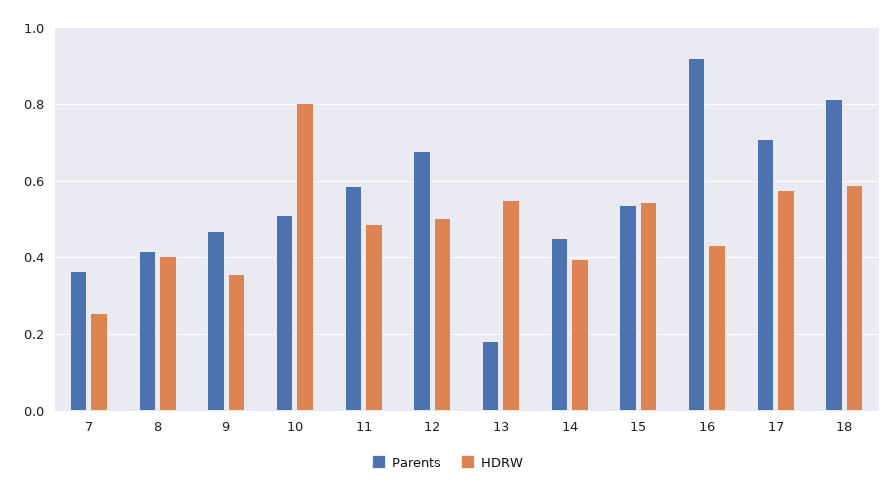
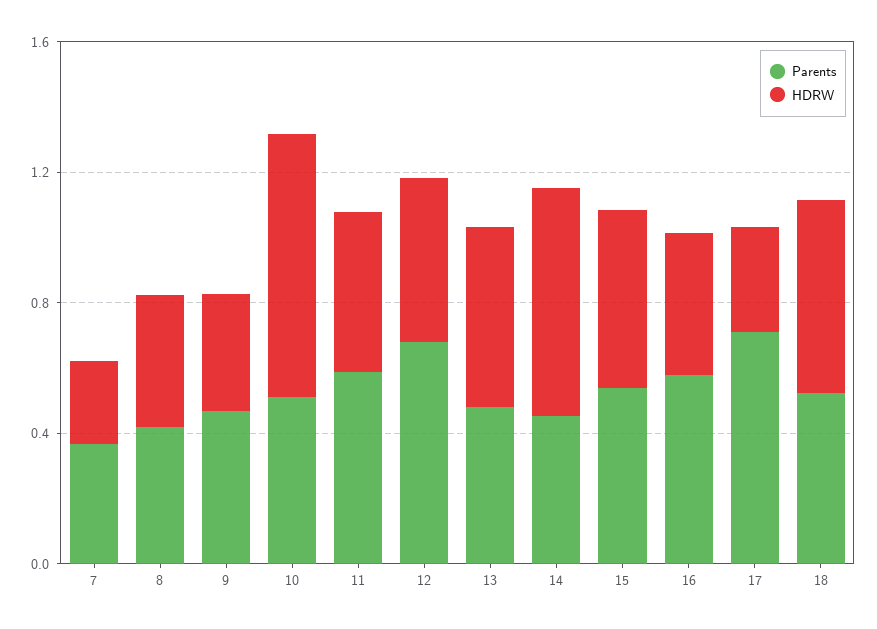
Parents, 13: 0.18 -> 0.5
HDRW, 14: 0.4 -> 0.7
Parents, 16: 0.92 -> 0.6
HDRW, 17: 0.58 -> 0.3
Parents, 18: 0.82 -> 0.5

